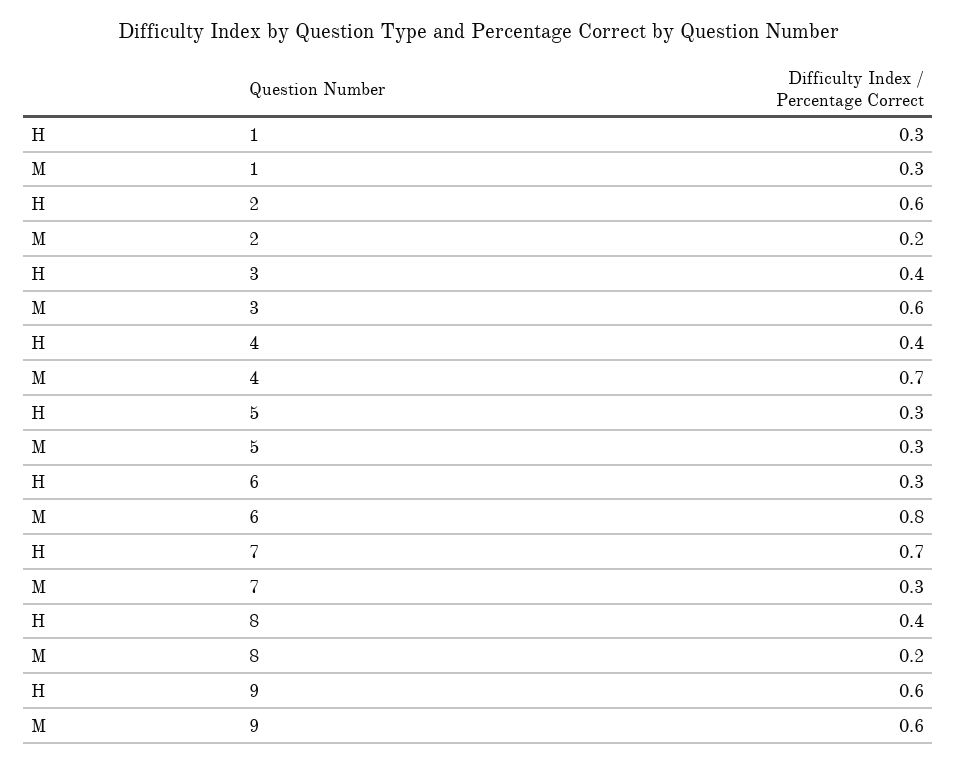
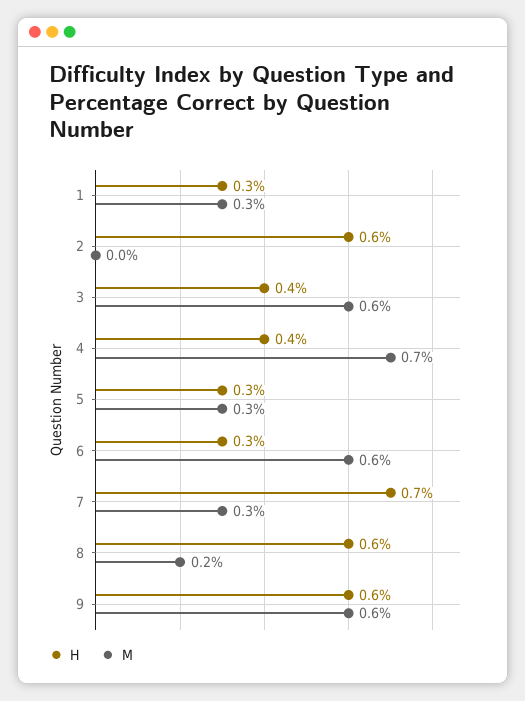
M, 2: 0.2 -> 0
M, 6: 0.8 -> 0.6
H, 8: 0.4 -> 0.6

